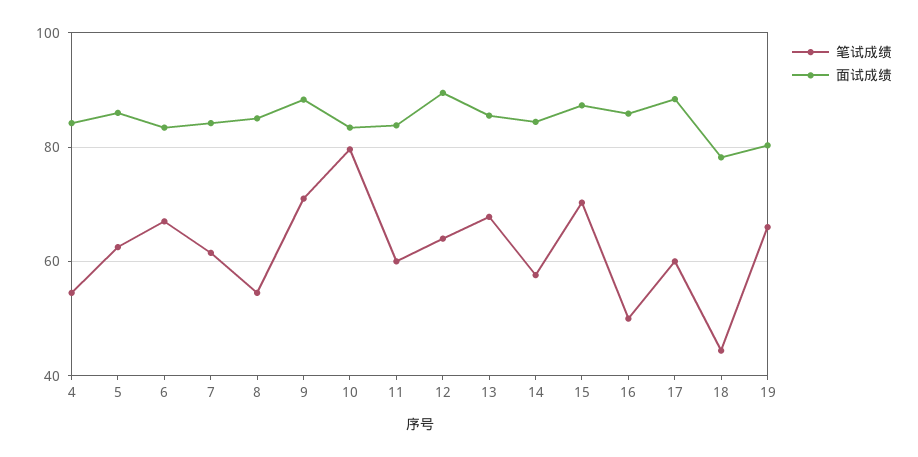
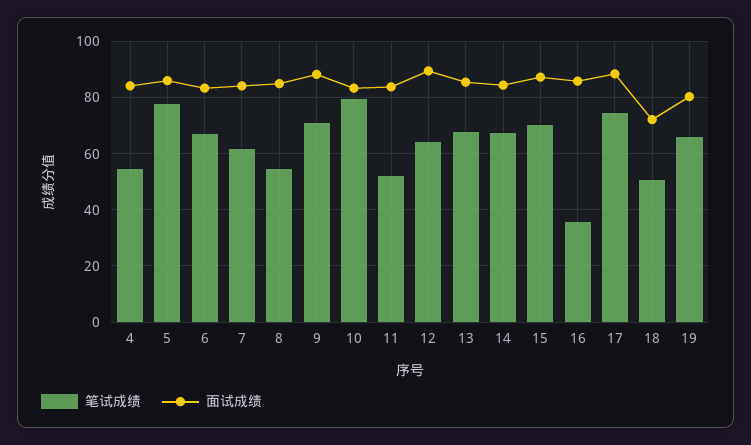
笔试成绩, 5: 62 -> 77.5
笔试成绩, 11: 60 -> 52.5
笔试成绩, 14: 58 -> 67.5
笔试成绩, 16: 50 -> 35
笔试成绩, 17: 60 -> 75
笔试成绩, 18: 44 -> 50
面试成绩, 18: 78 -> 72.5

